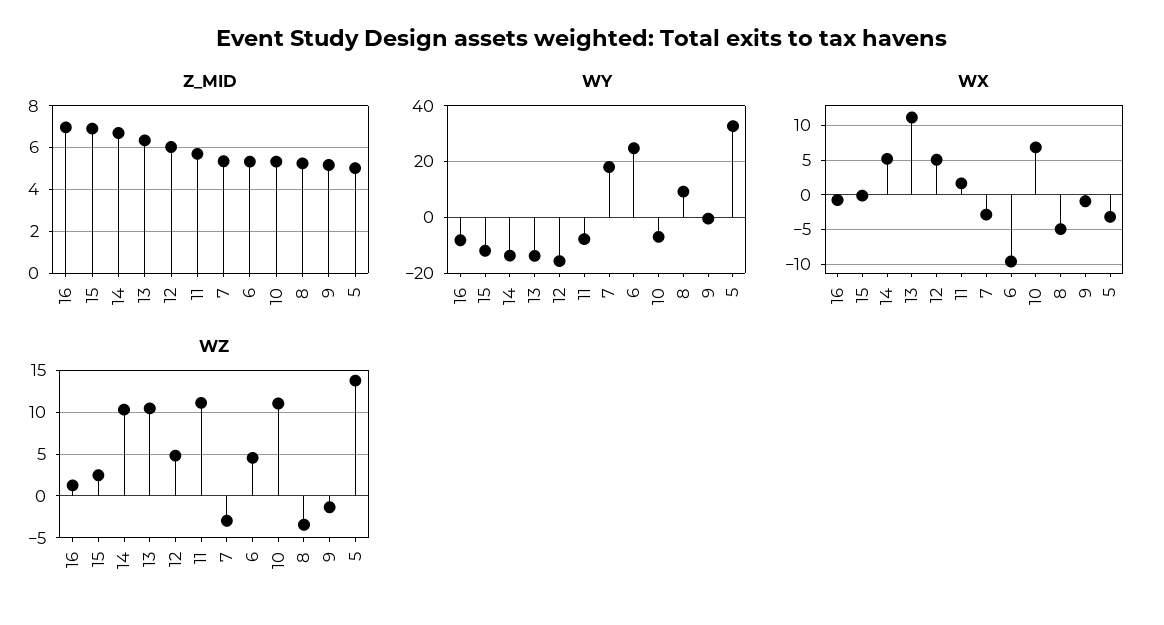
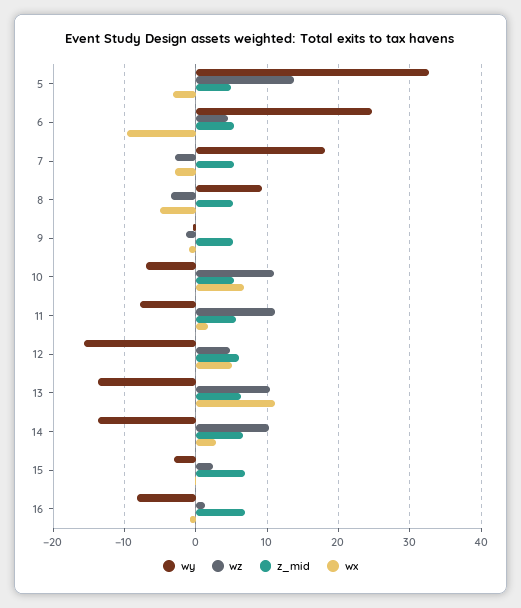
WY, 15: -12.5 -> -3
WX, 14: 5 -> 3

